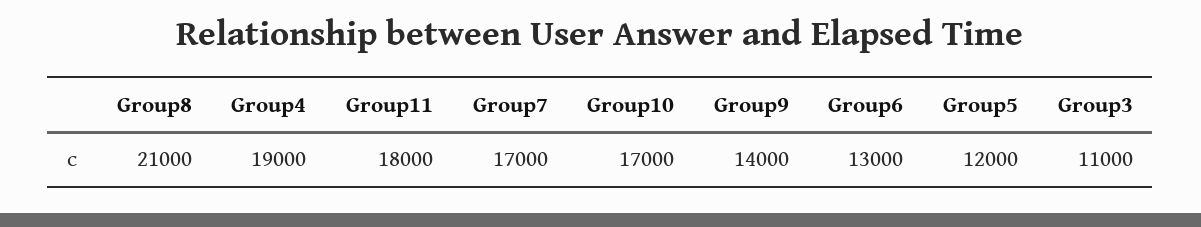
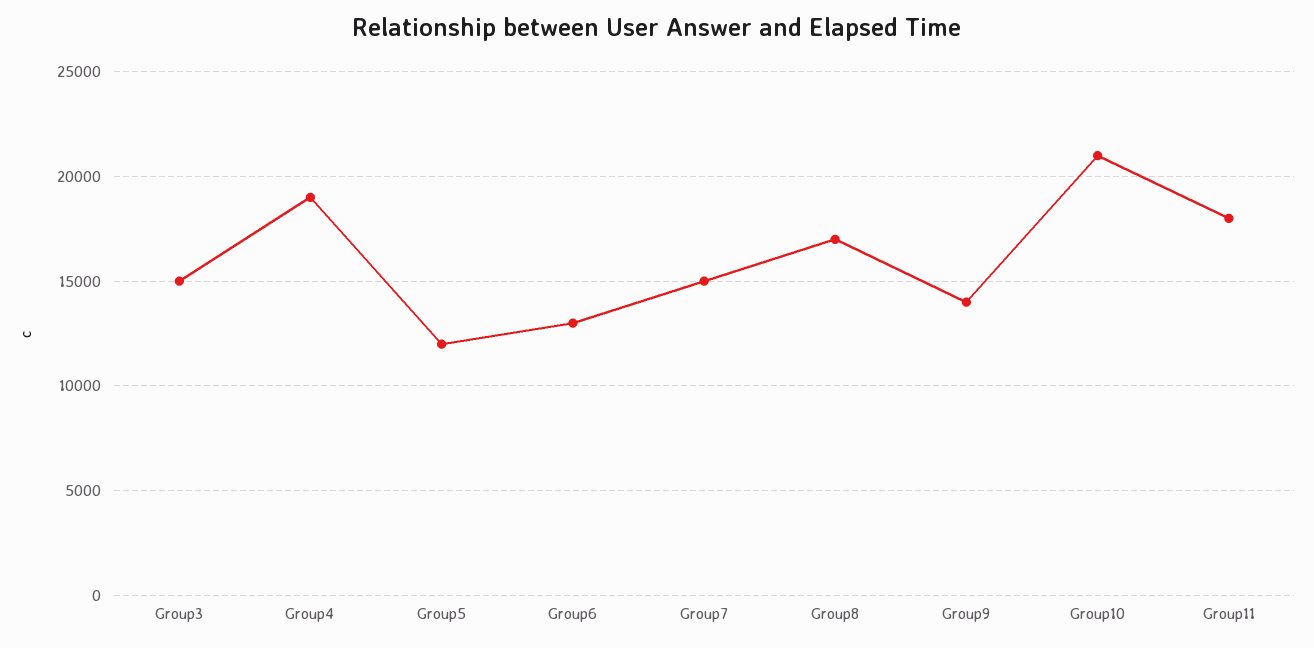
Group8: 21000 -> 17000
Group7: 17000 -> 15000
Group10: 17000 -> 21000
Group3: 11000 -> 15000

